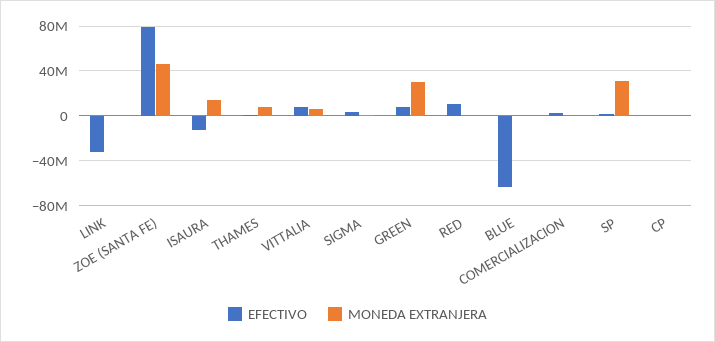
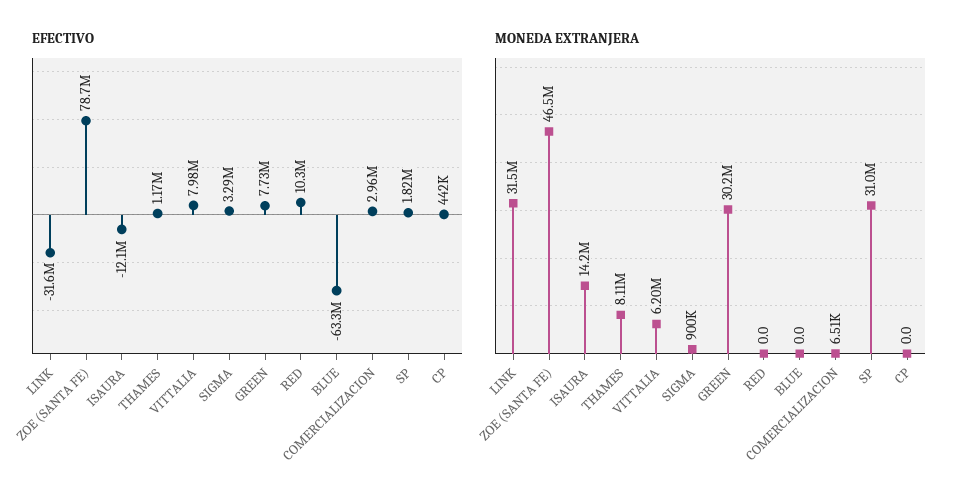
MONEDA EXTRANJERA, LINK: 0 -> 31500000

